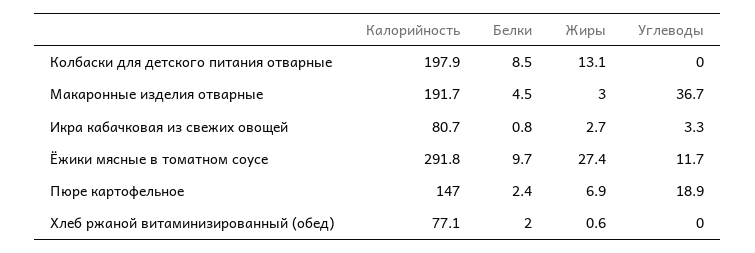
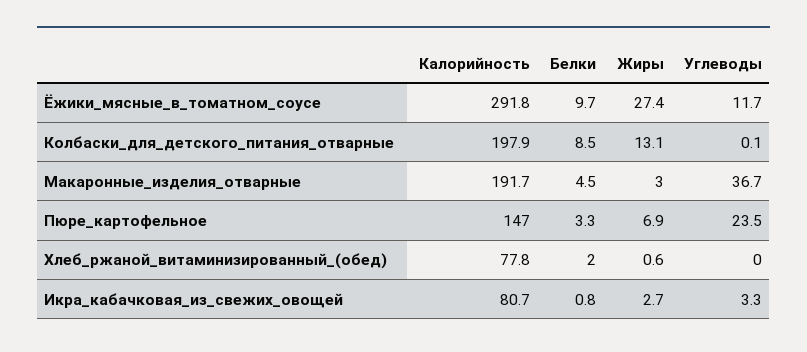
Углеводы, Колбаски для детского питания отварные: 0 -> 0.1
Белки, Пюре картофельное: 2.4 -> 3.3
Углеводы, Пюре картофельное: 18.9 -> 23.5
Калорийность, Хлеб ржаной витаминизированный (обед): 77.1 -> 77.8

